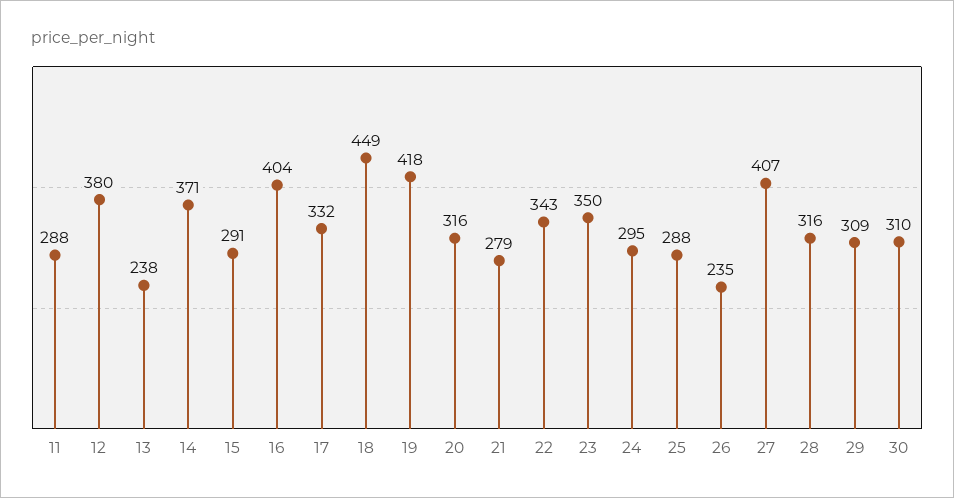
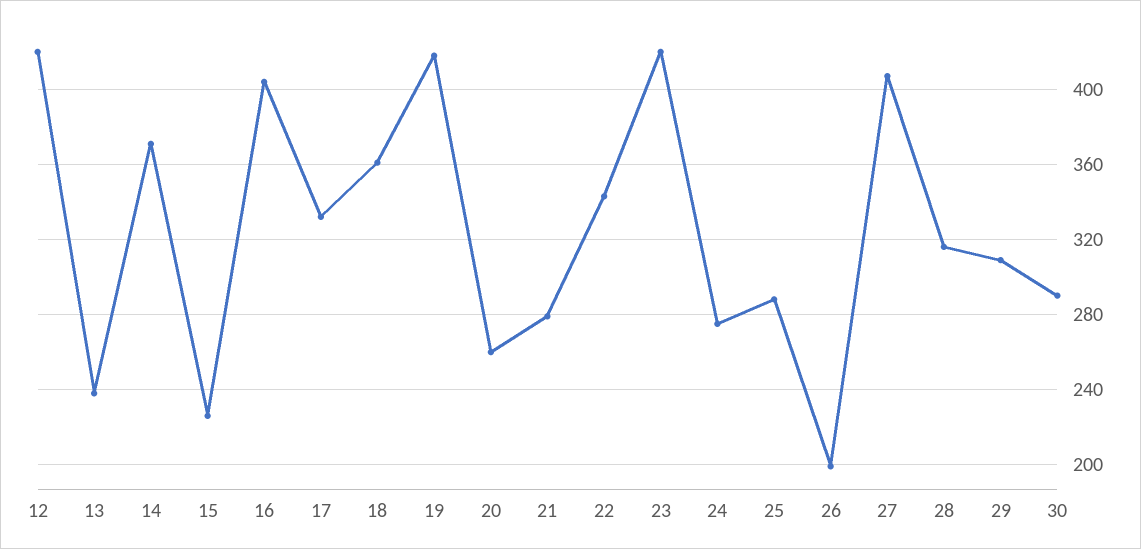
11: 288 -> none
12: 380 -> 420
15: 291 -> 225
18: 449 -> 360
20: 316 -> 260
23: 350 -> 420
24: 295 -> 275
26: 235 -> 200
30: 310 -> 290

